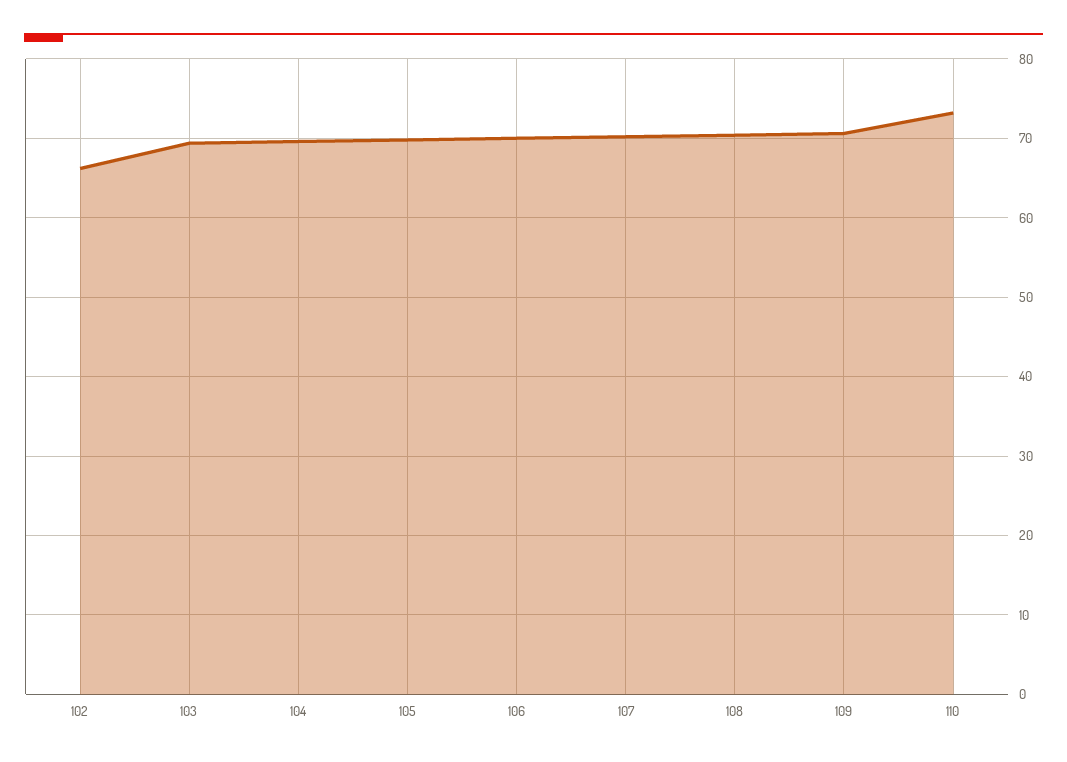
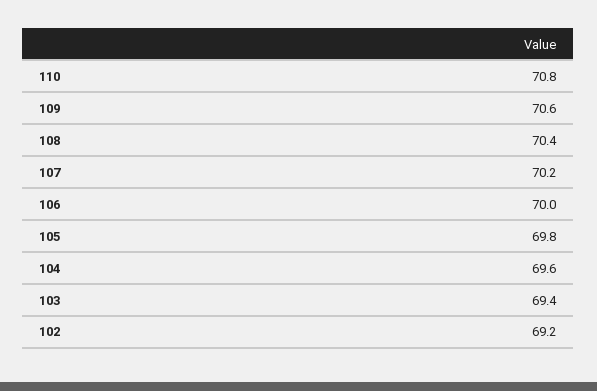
102: 66 -> 69.2
110: 73 -> 70.8

